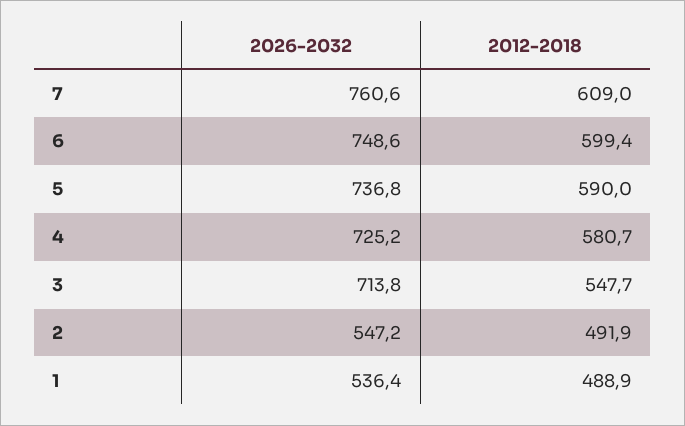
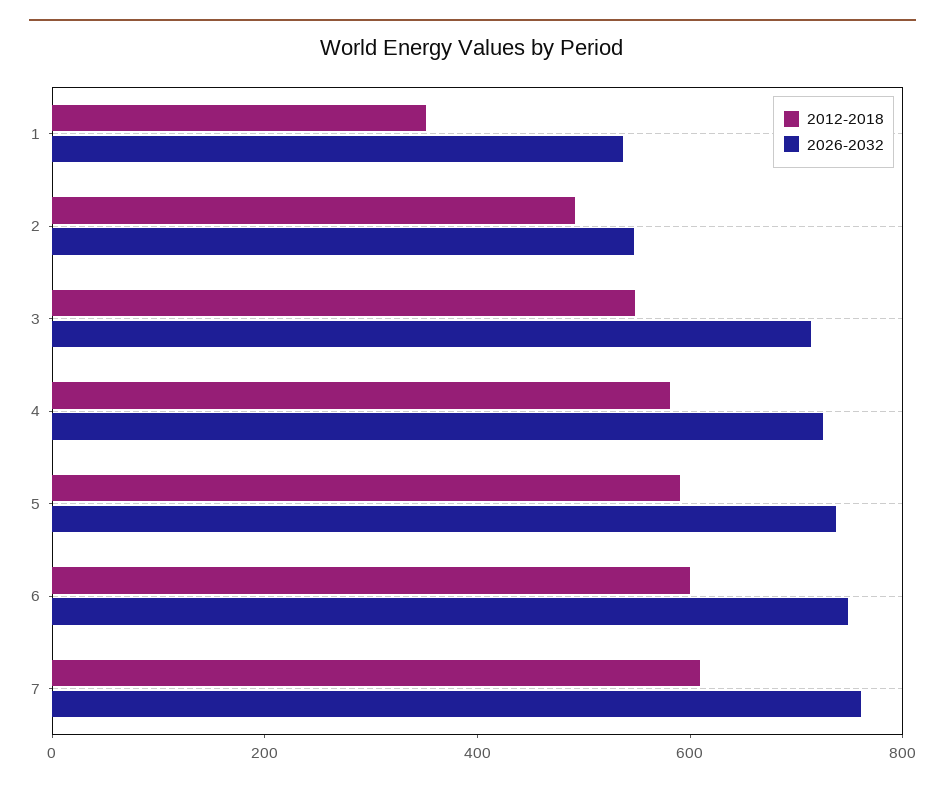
2012-2018, 1: 488.9 -> 350

